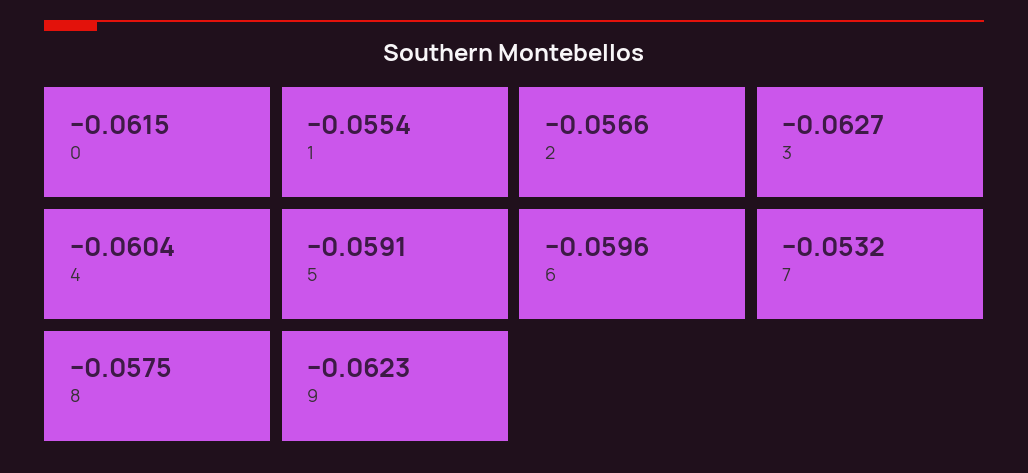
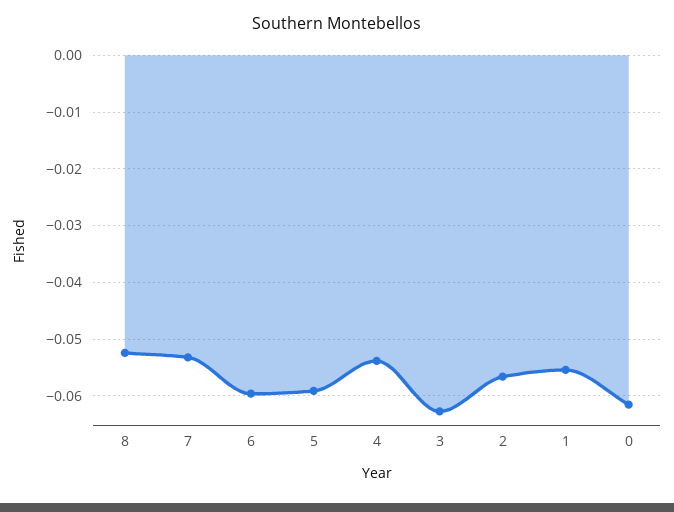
4: -0.0604 -> -0.054
8: -0.0575 -> -0.052
9: -0.0623 -> none

